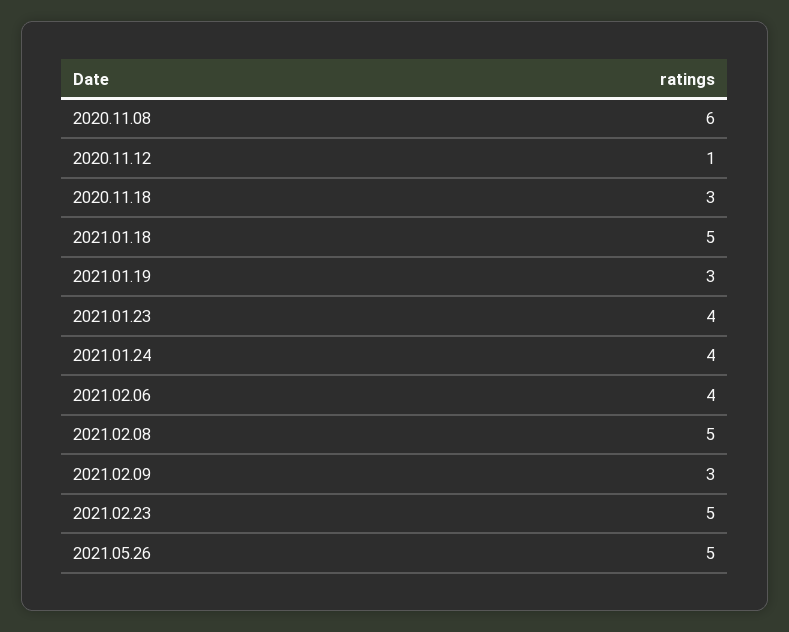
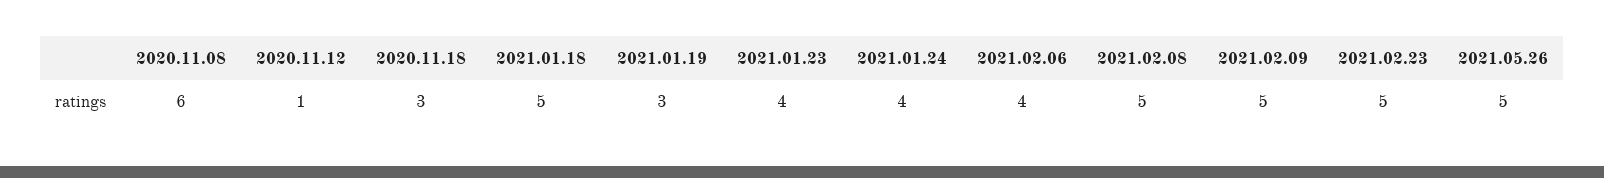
2021.02.09: 3 -> 5

